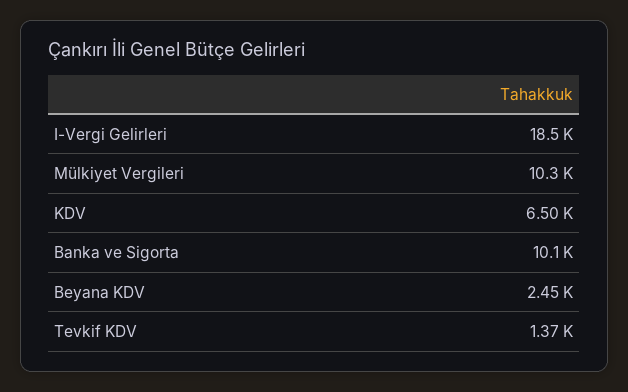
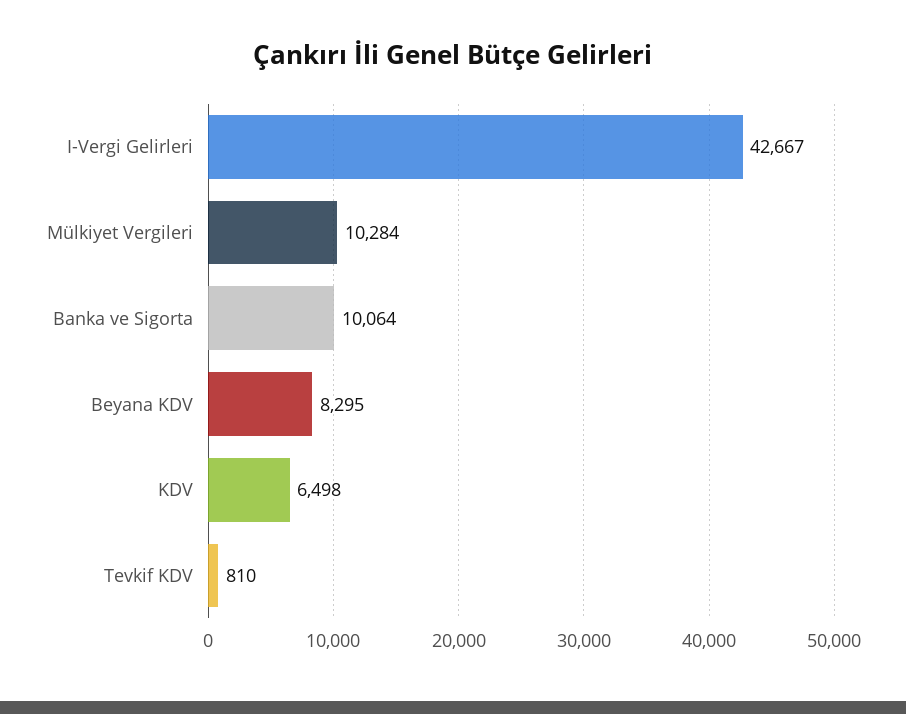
I-Vergi Gelirleri: 18500 -> 42667
Beyana KDV: 2450 -> 8295
Tevkif KDV: 1370 -> 810

